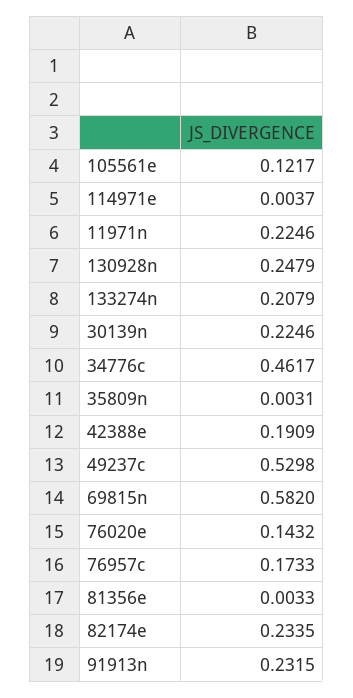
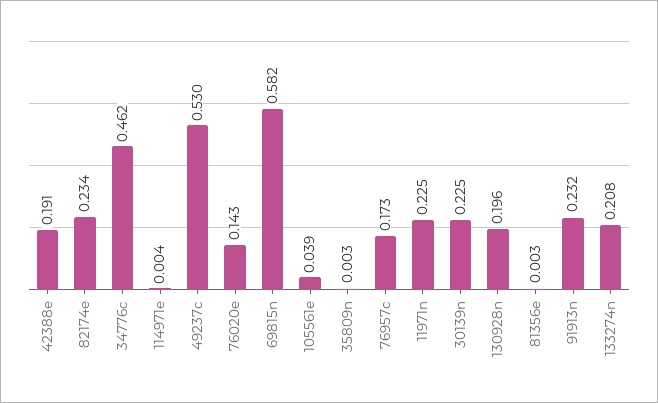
105561e: 0.1217 -> 0.039
130928n: 0.2479 -> 0.196

